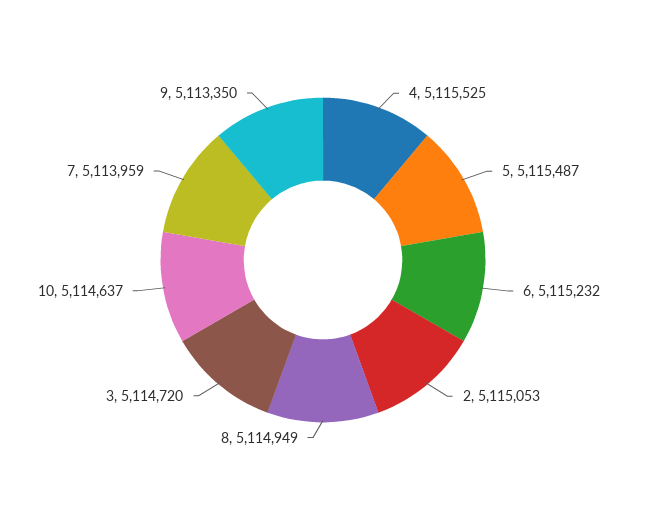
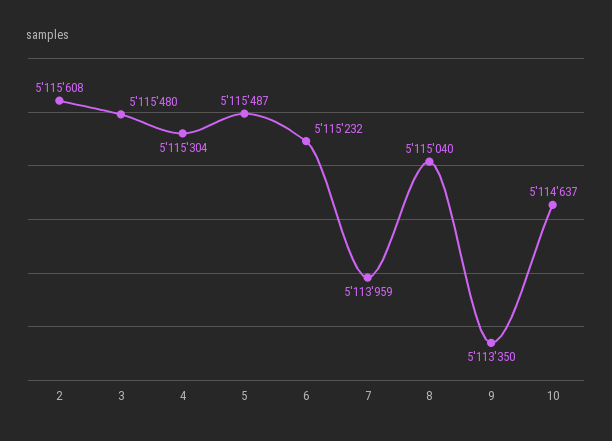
4: 5115525 -> 5115304
2: 5115053 -> 5115608
8: 5114949 -> 5115040
3: 5114720 -> 5115480

